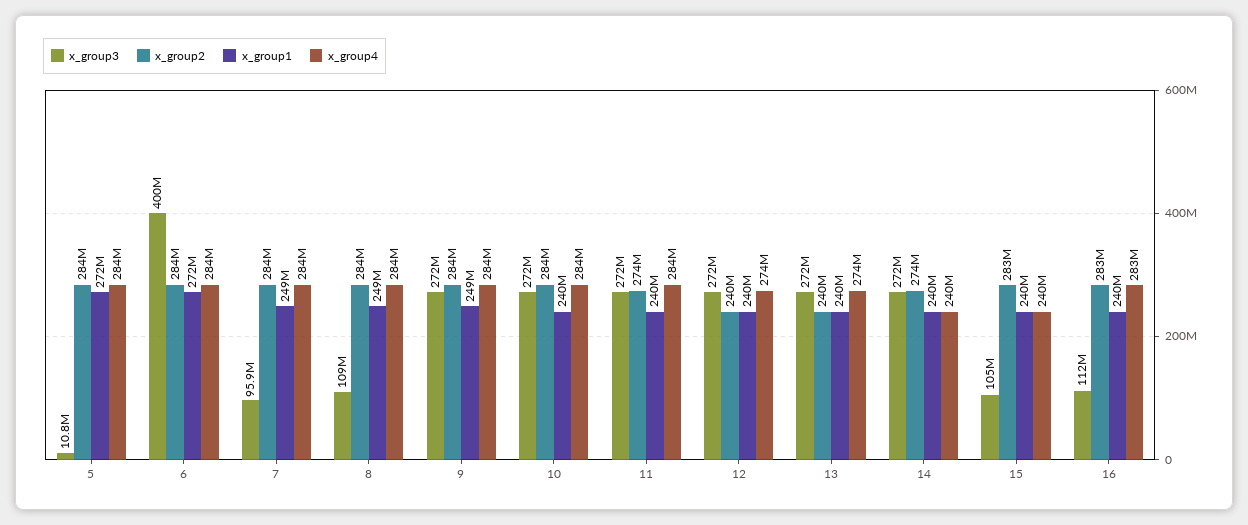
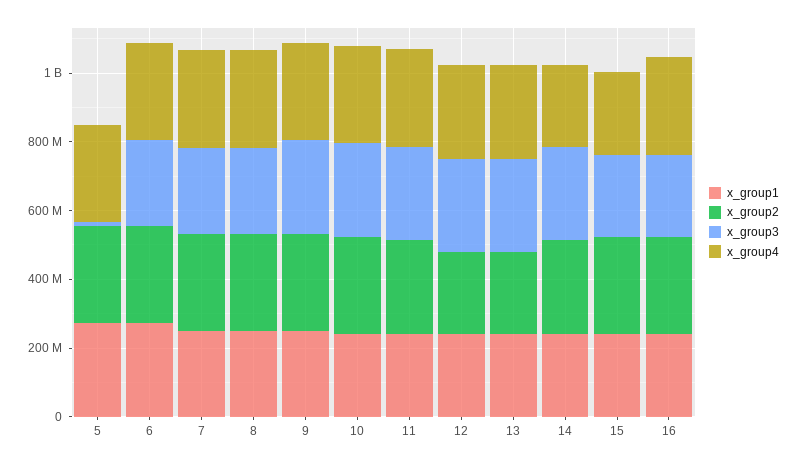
x_group3, 6: 400000000 -> 250000000
x_group3, 7: 95900000 -> 250000000
x_group3, 8: 109000000 -> 250000000
x_group3, 15: 105000000 -> 250000000
x_group3, 16: 112000000 -> 250000000

